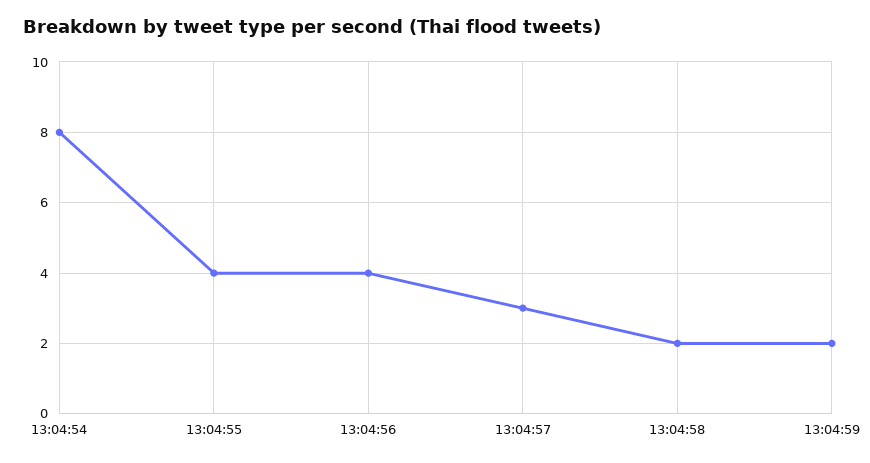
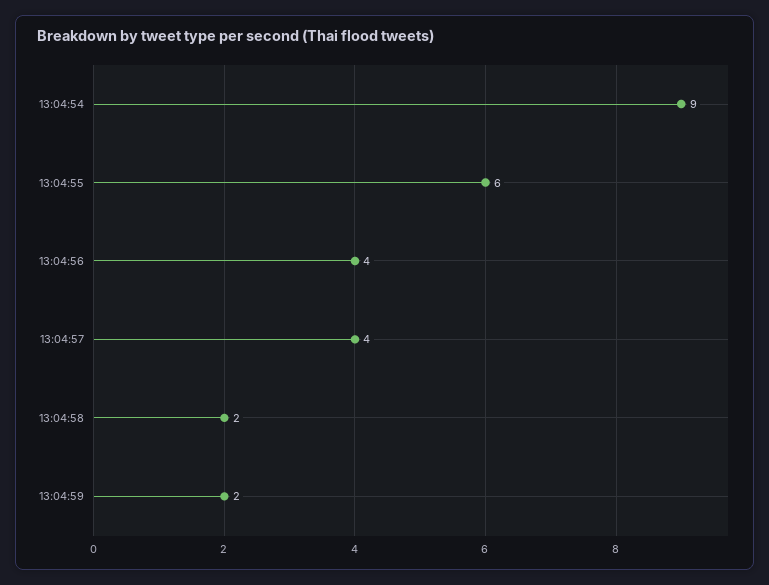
13:04:54: 8 -> 9
13:04:55: 4 -> 6
13:04:57: 3 -> 4

